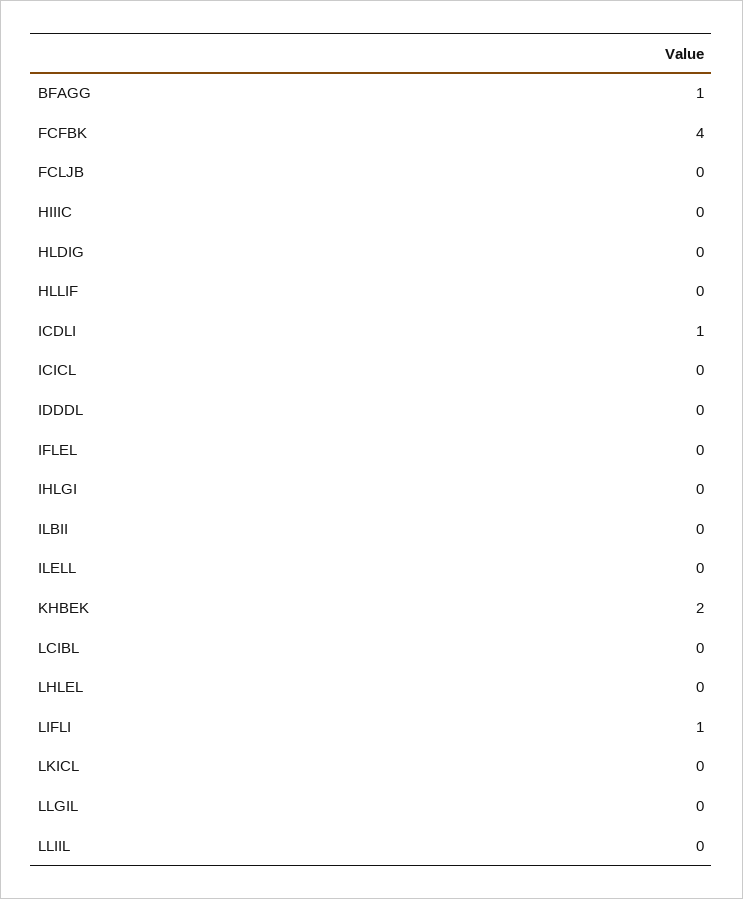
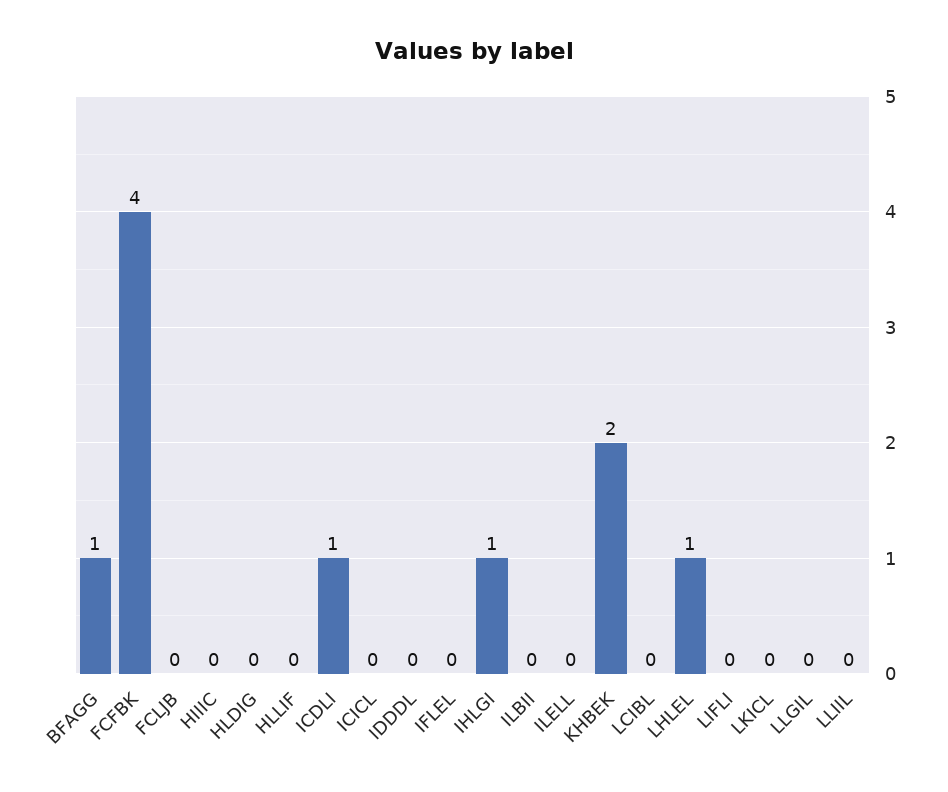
IHLGI: 0 -> 1
LHLEL: 0 -> 1
LIFLI: 1 -> 0

